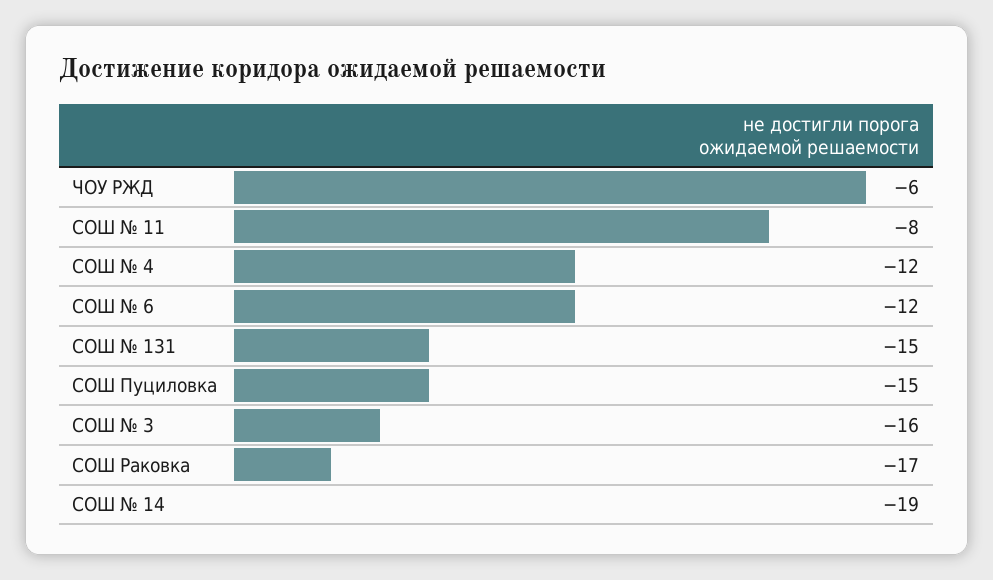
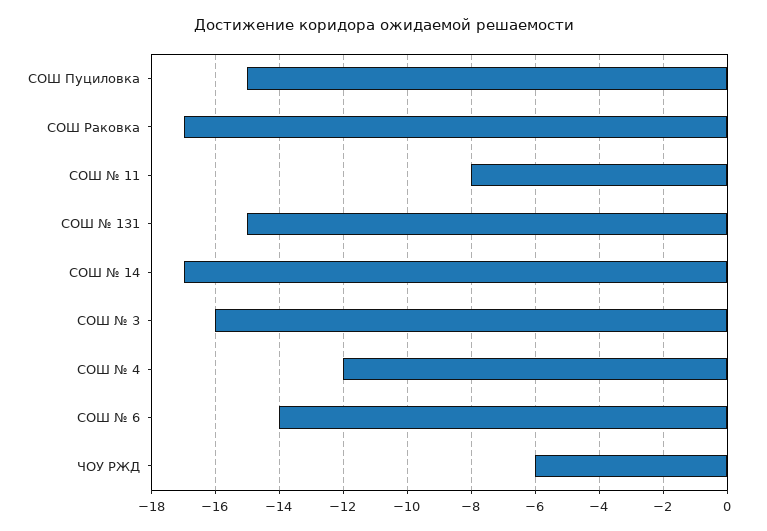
СОШ № 6: -12 -> -14
СОШ № 14: -19 -> -17

